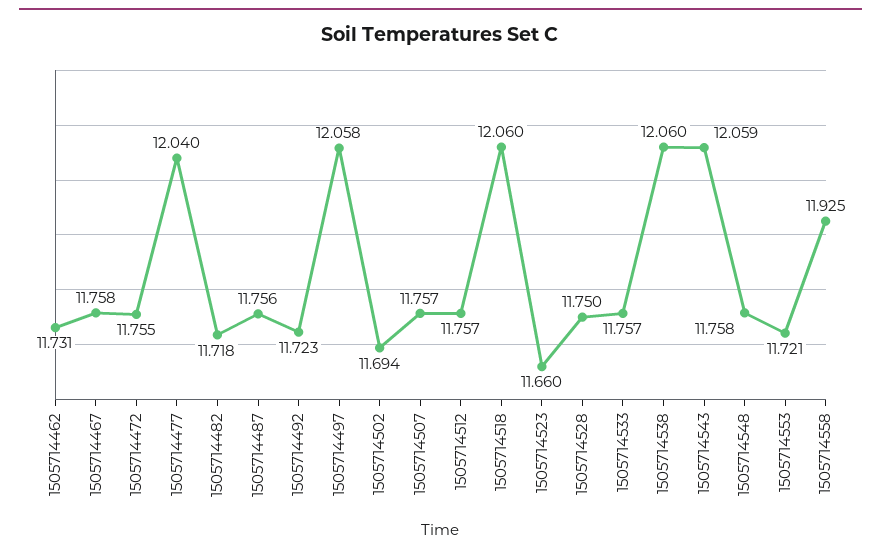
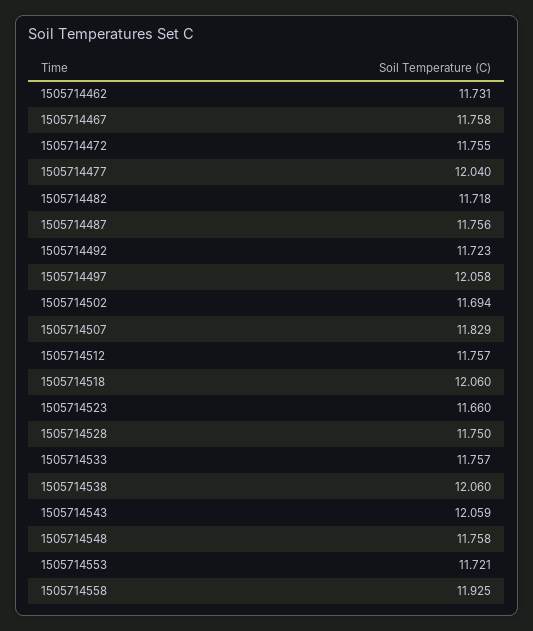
1505714507: 11.757 -> 11.829

